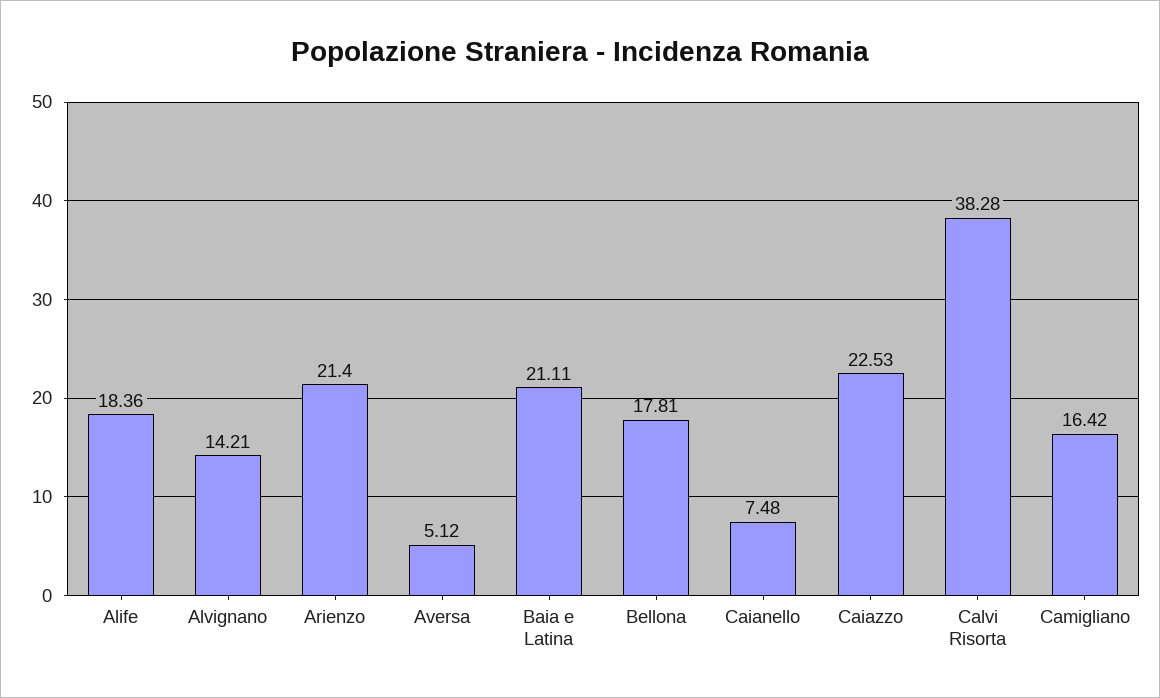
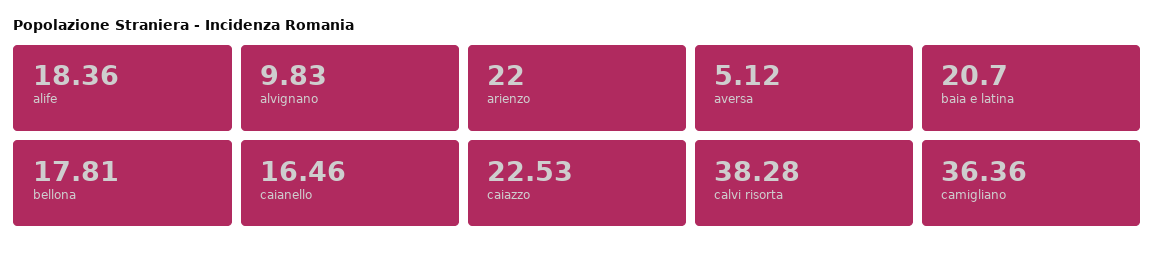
Alvignano: 14.21 -> 9.83
Arienzo: 21.4 -> 22
Baia e Latina: 21.11 -> 20.7
Caianello: 7.48 -> 16.46
Camigliano: 16.42 -> 36.36

